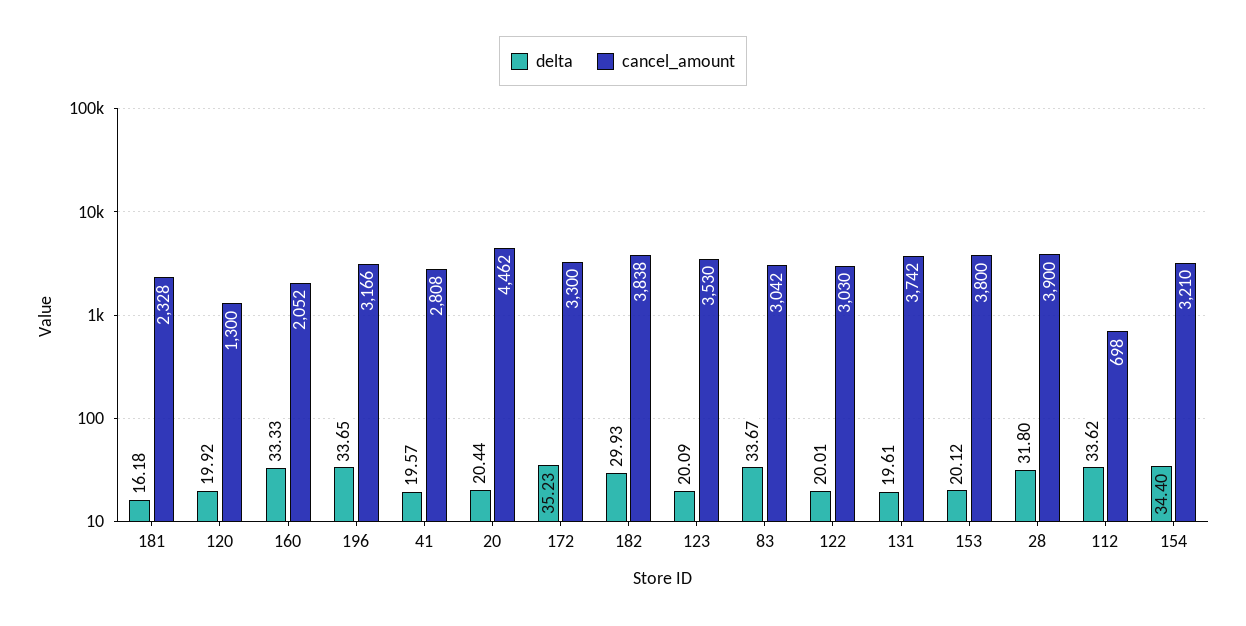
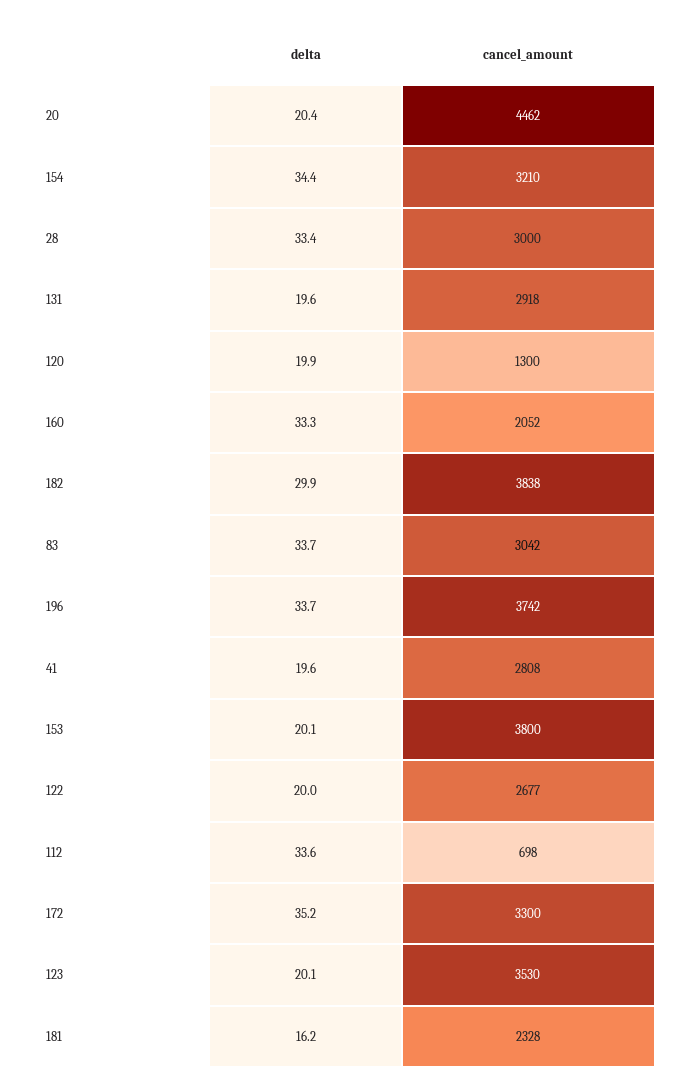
cancel_amount, 196: 3166 -> 3742
cancel_amount, 122: 3030 -> 2677
cancel_amount, 131: 3742 -> 2918
delta, 28: 31.8 -> 33.4
cancel_amount, 28: 3900 -> 3000

